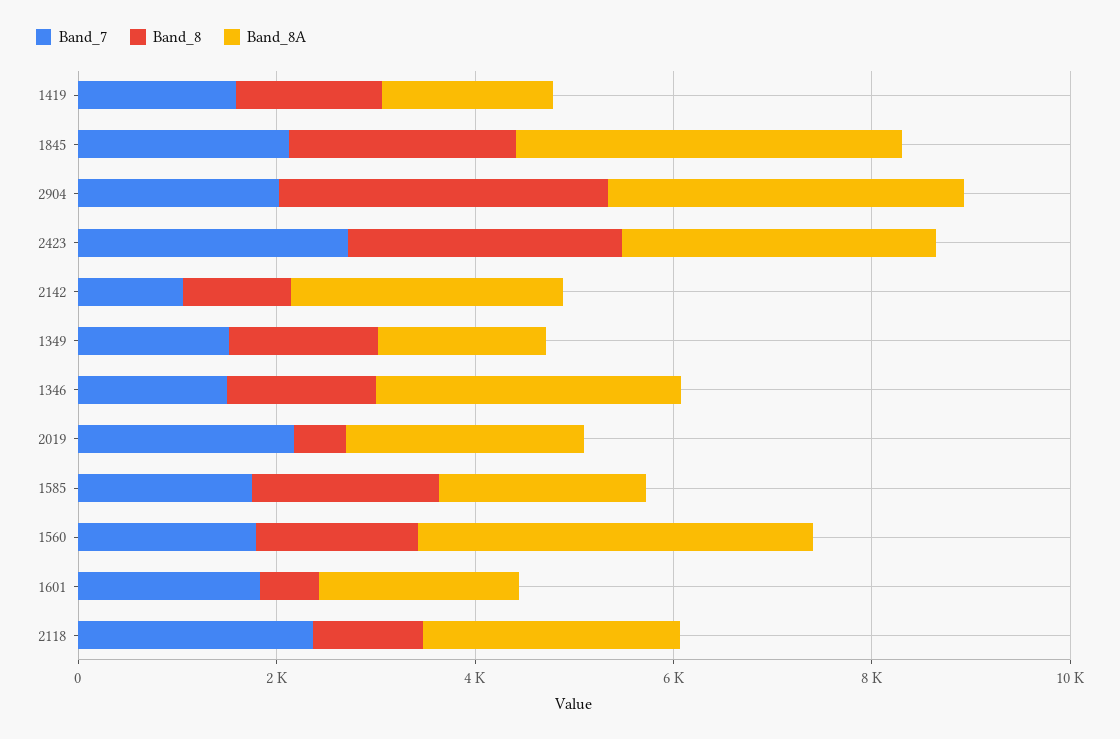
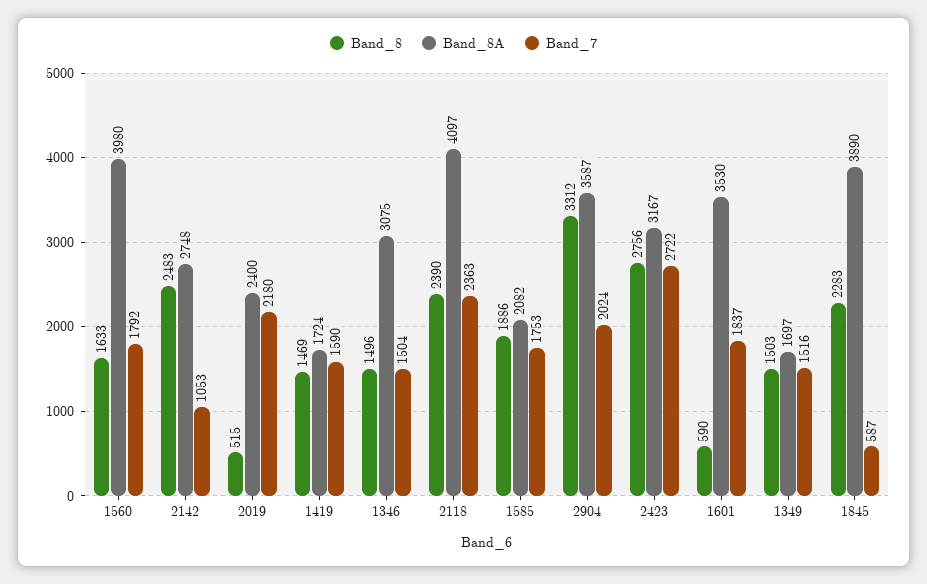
Band_7, 1845: 2000 -> 587
Band_8, 2142: 1000 -> 2483
Band_8A, 1601: 2000 -> 3530
Band_8, 2118: 1000 -> 2390
Band_8A, 2118: 2500 -> 4097

